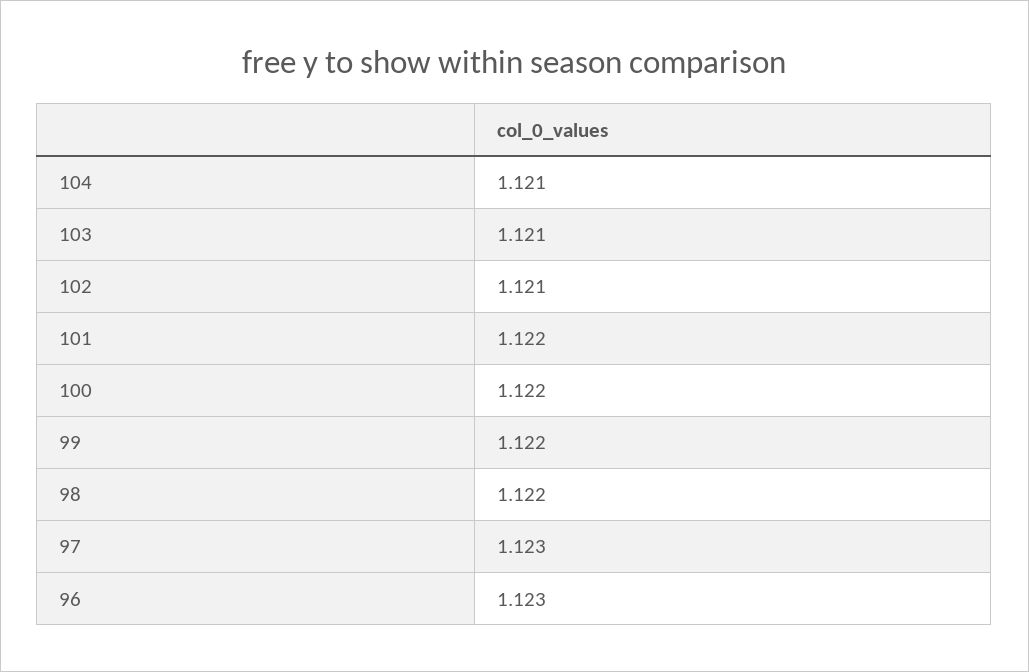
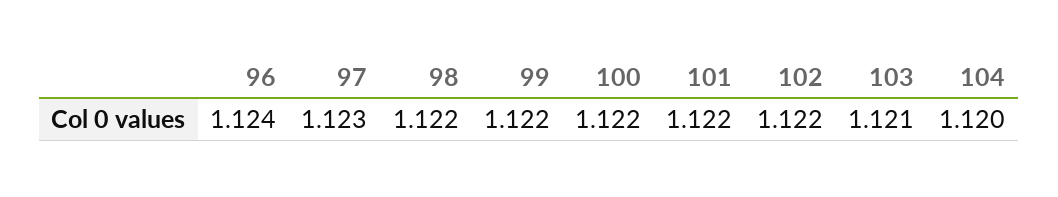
104: 1.121 -> 1.12
102: 1.121 -> 1.122
96: 1.123 -> 1.124

